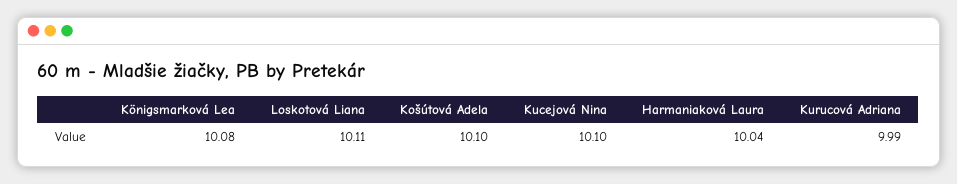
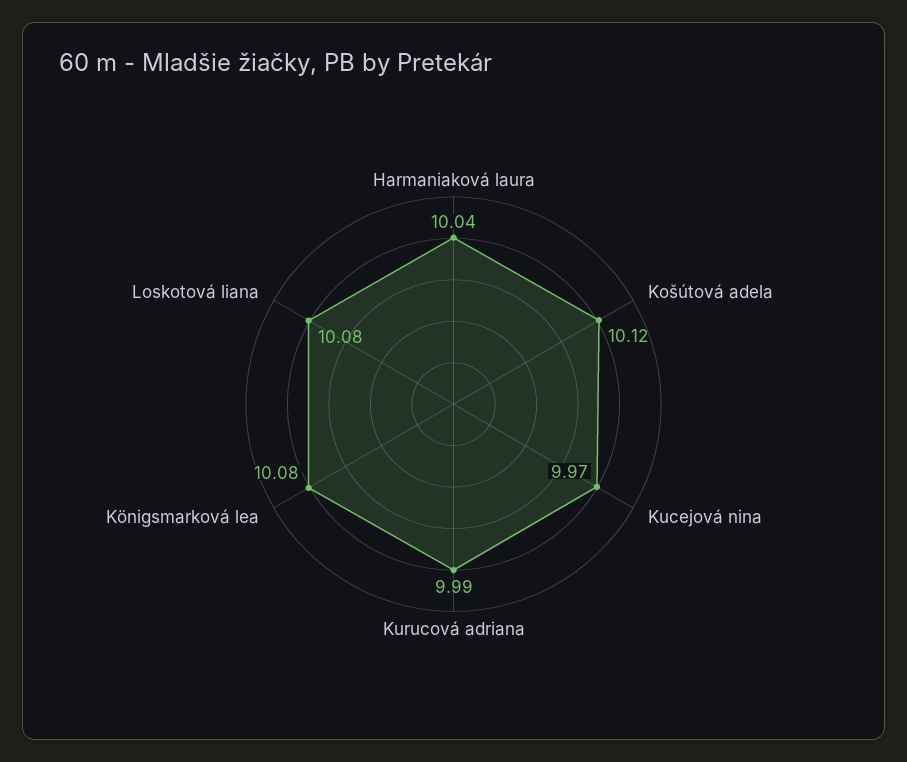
Loskotová Liana: 10.11 -> 10.08
Košútová Adela: 10.1 -> 10.12
Kucejová Nina: 10.1 -> 9.97

